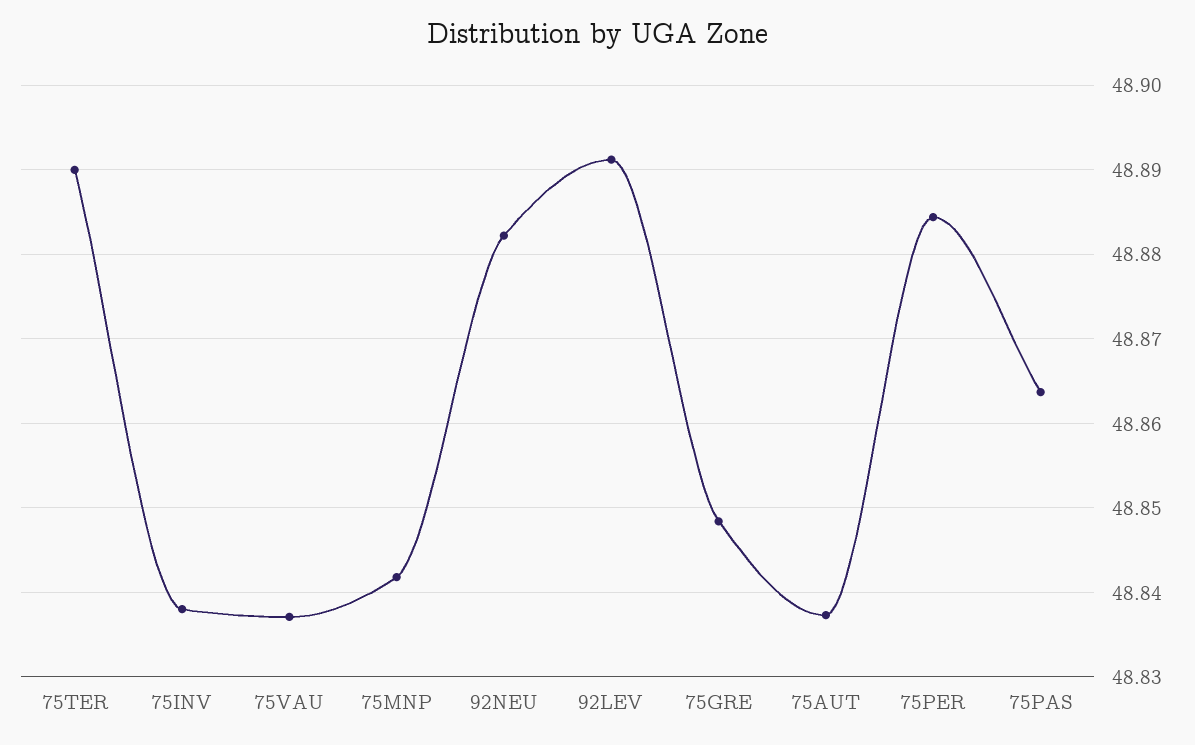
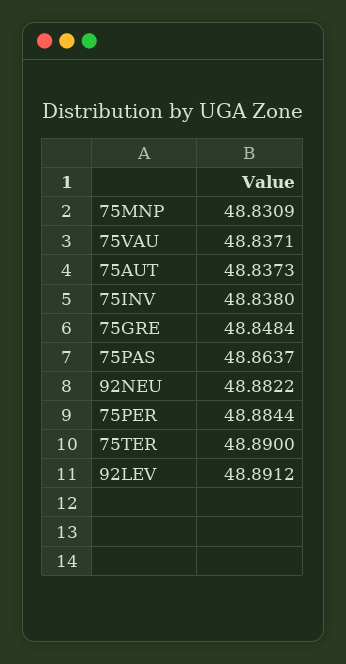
75MNP: 48.842 -> 48.8309

